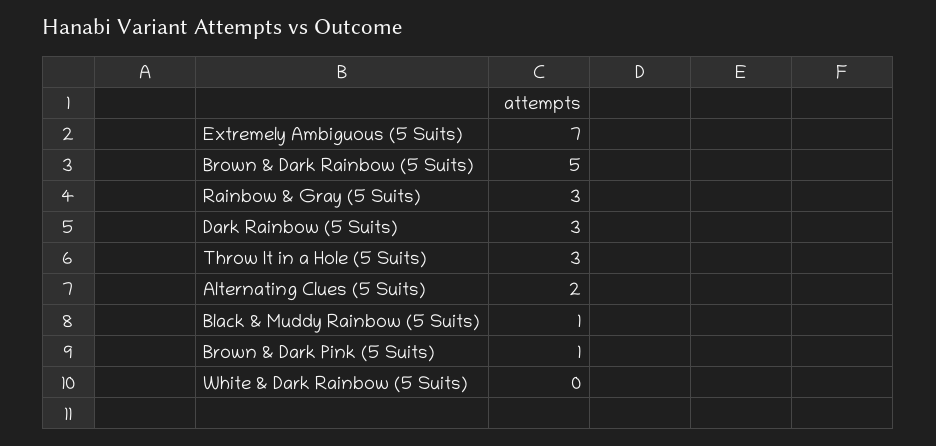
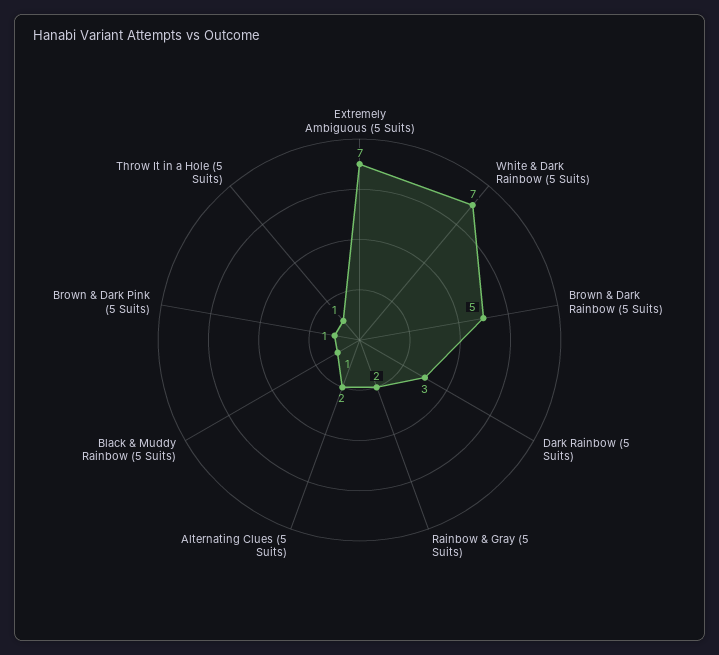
Rainbow & Gray (5 Suits): 3 -> 2
Throw It in a Hole (5 Suits): 3 -> 1
White & Dark Rainbow (5 Suits): 0 -> 7

